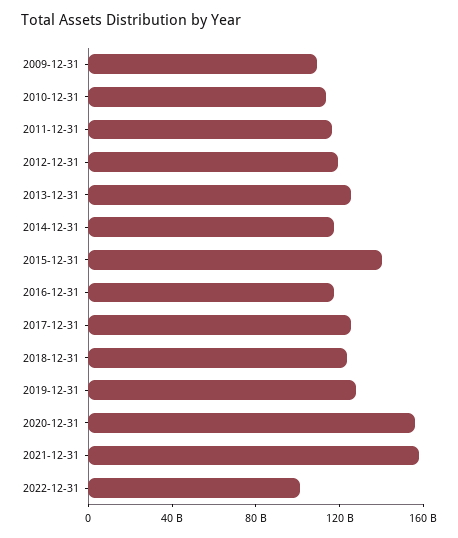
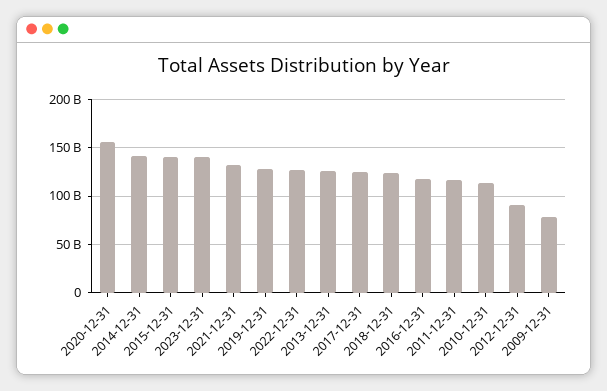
2009-12-31: 110000000000 -> 80000000000
2012-12-31: 120000000000 -> 90000000000
2014-12-31: 120000000000 -> 140000000000
2021-12-31: 160000000000 -> 130000000000
2022-12-31: 100000000000 -> 130000000000
2023-12-31: none -> 140000000000

